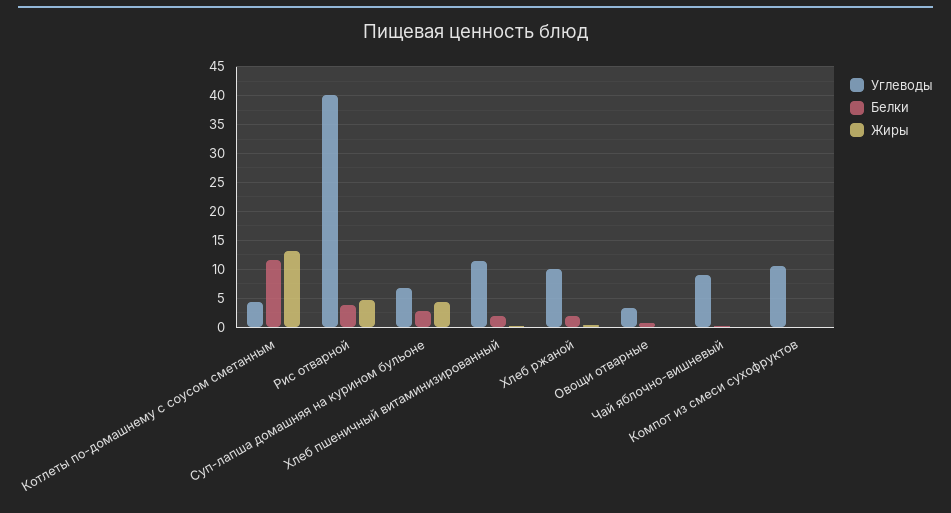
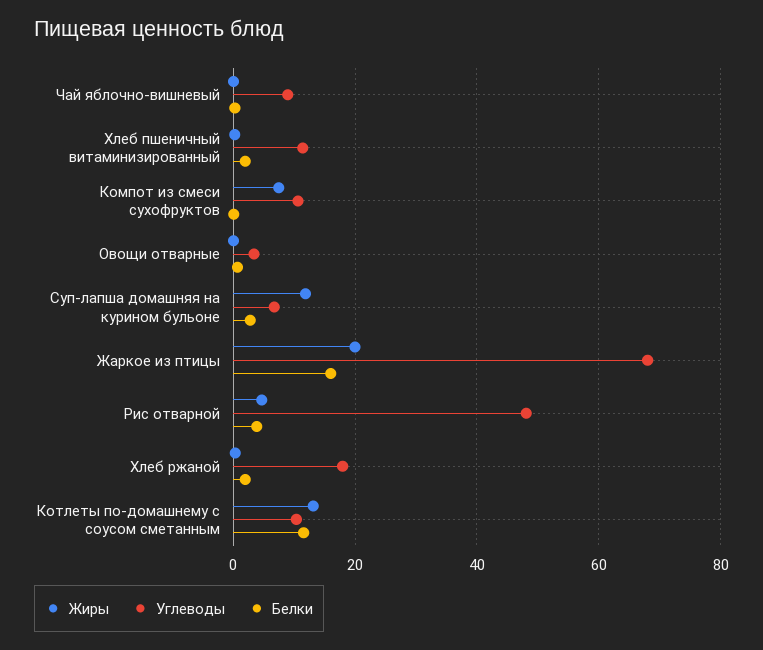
Углеводы, Котлеты по-домашнему с соусом сметанным: 5 -> 10
Углеводы, Рис отварной: 40 -> 48
Жиры, Суп-лапша домашняя на курином бульоне: 5 -> 12
Углеводы, Хлеб ржаной: 10 -> 18
Жиры, Компот из смеси сухофруктов: 0 -> 8
Жиры, Жаркое из птицы: none -> 20
Углеводы, Жаркое из птицы: none -> 68
Белки, Жаркое из птицы: none -> 16

